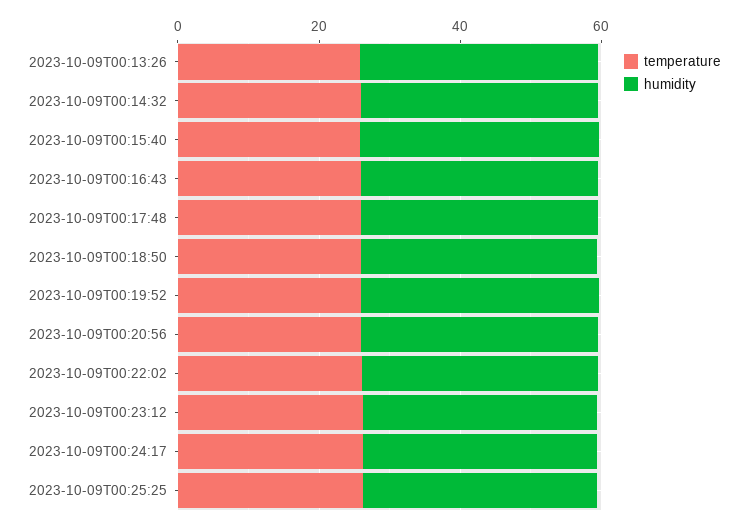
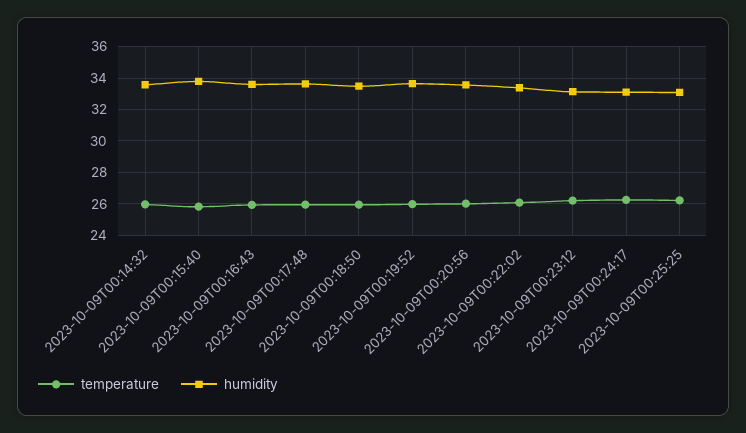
temperature, 2023-10-09T00:13:26: 25 -> none
humidity, 2023-10-09T00:13:26: 35 -> none

